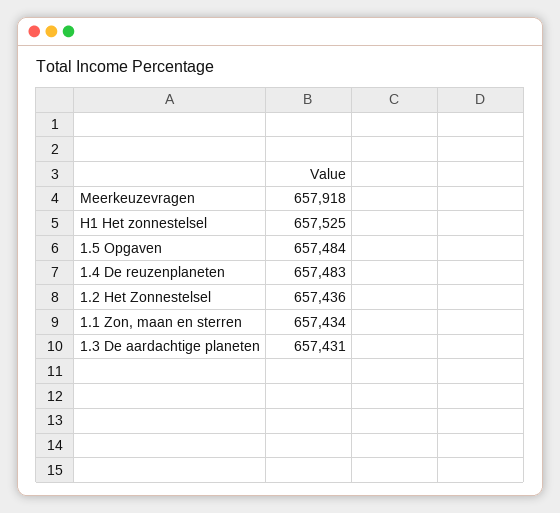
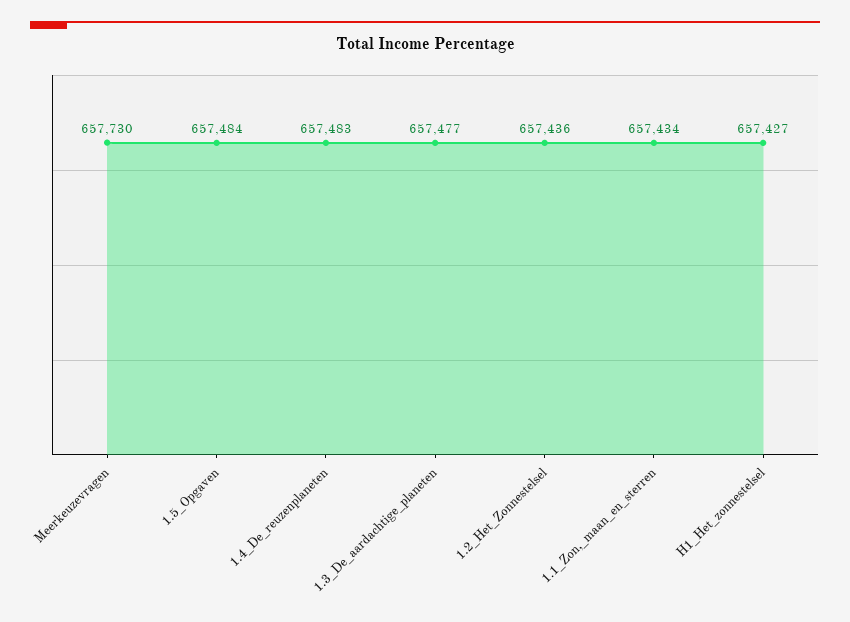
Meerkeuzevragen: 657918 -> 657730
H1 Het zonnestelsel: 657525 -> 657427
1.3 De aardachtige planeten: 657431 -> 657477

